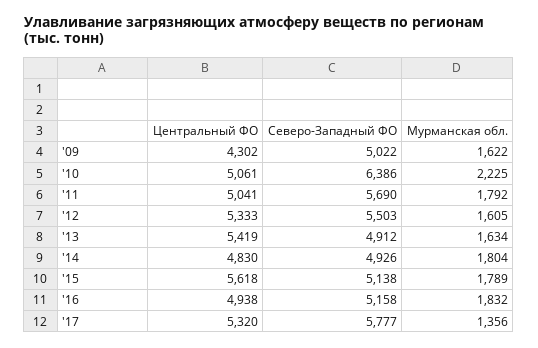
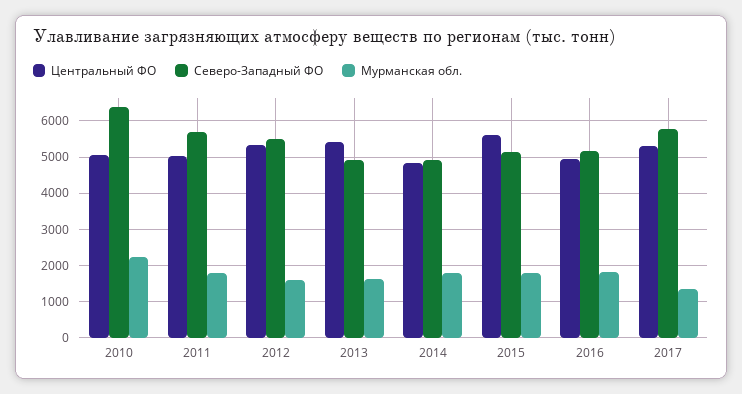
Центральный ФО, '09: 4302 -> none
Северо-Западный ФО, '09: 5022 -> none
Мурманская обл., '09: 1622 -> none

